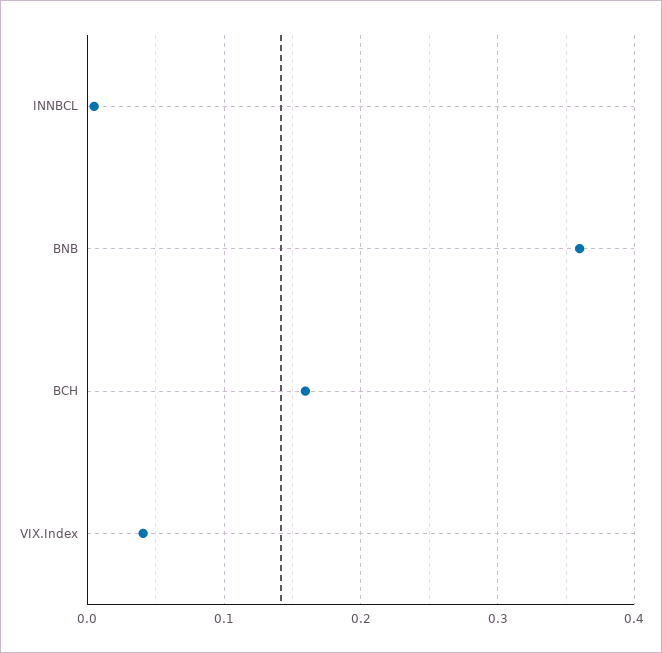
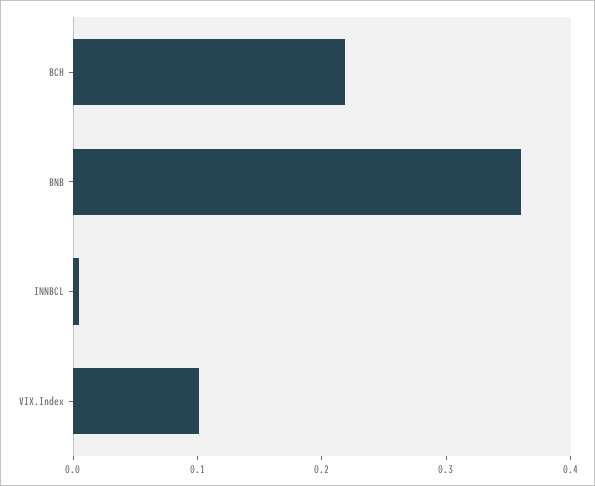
BCH: 0.16 -> 0.22
VIX.Index: 0.04 -> 0.1

